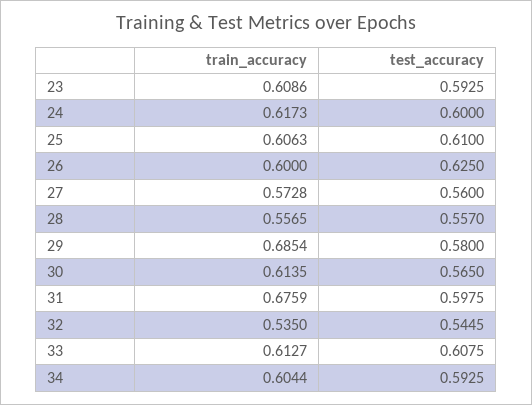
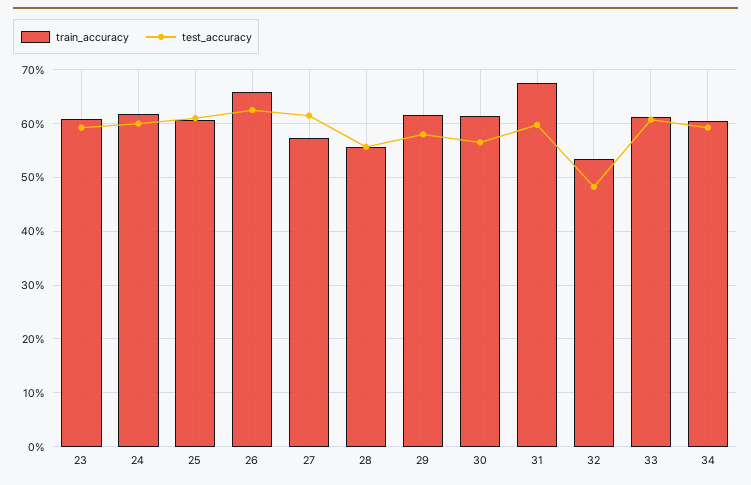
train_accuracy, 26: 0.6 -> 0.66
test_accuracy, 27: 0.56 -> 0.62
train_accuracy, 29: 0.6854 -> 0.62
test_accuracy, 32: 0.5445 -> 0.48

